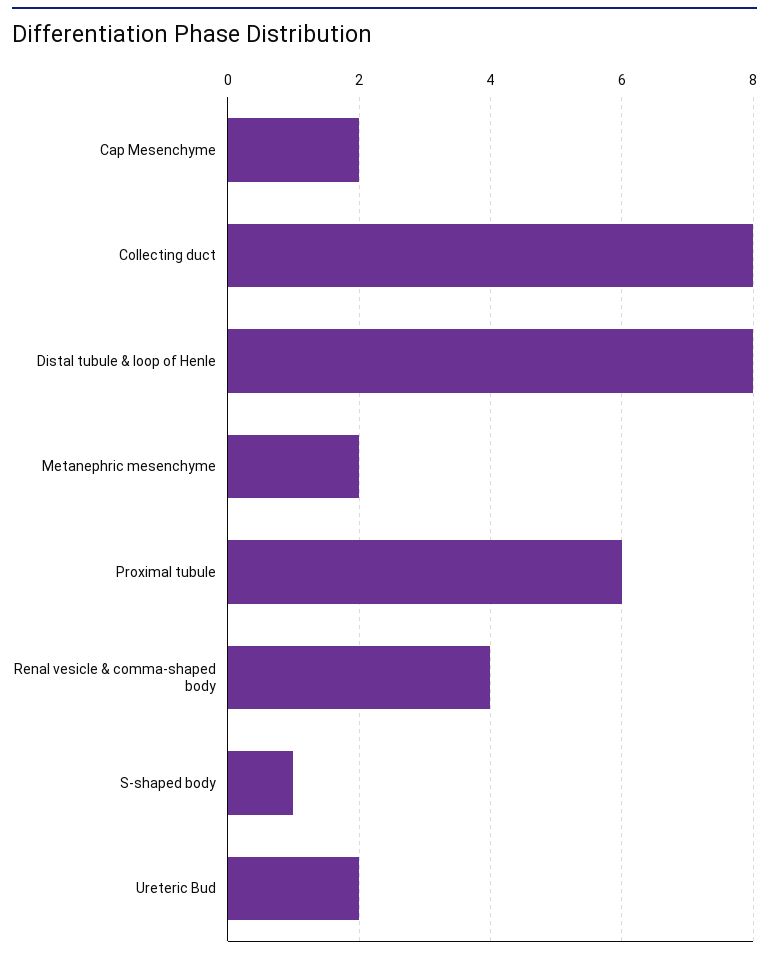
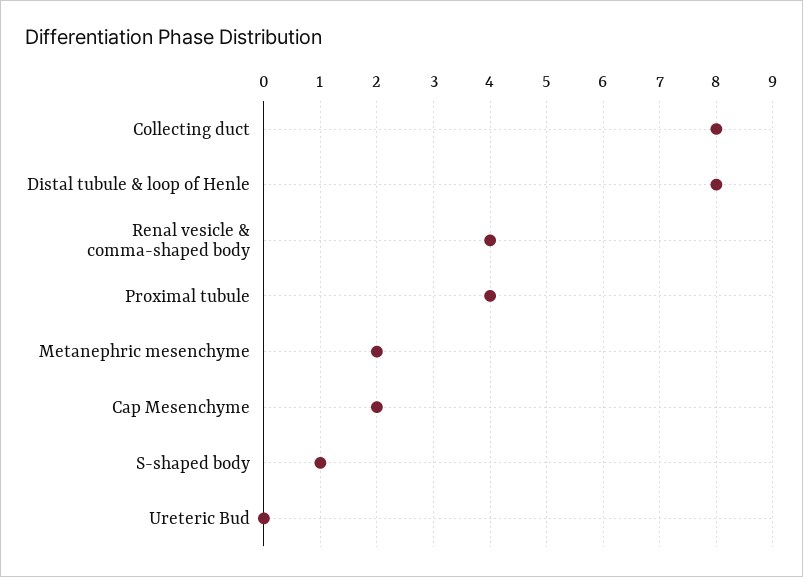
Proximal tubule: 6 -> 4
Ureteric Bud: 2 -> 0

